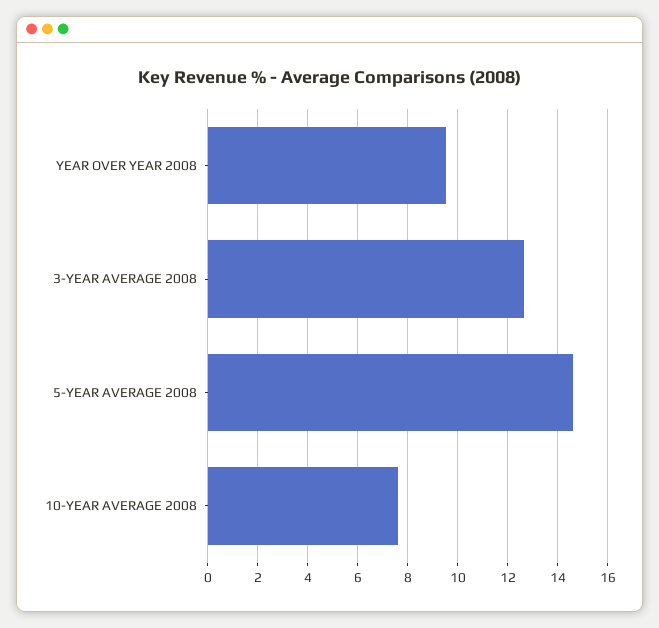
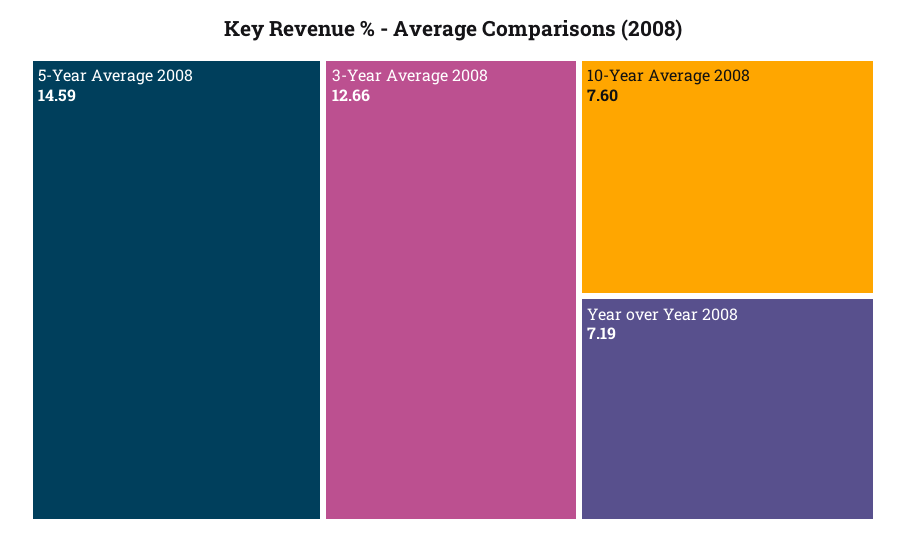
YEAR OVER YEAR 2008: 9.5 -> 7.19

